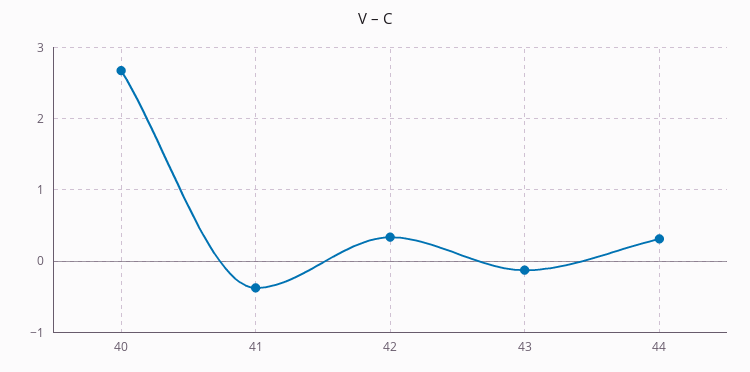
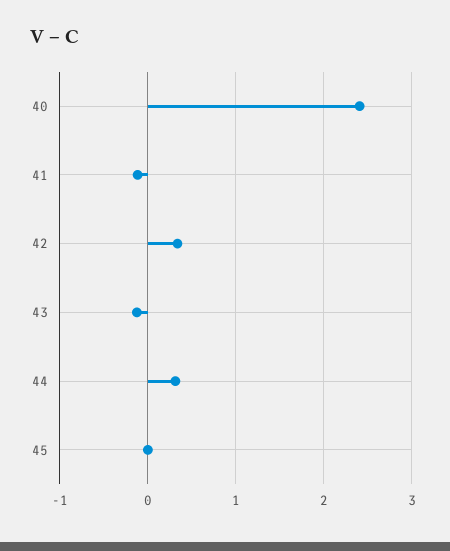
40: 2.7 -> 2.4
41: -0.4 -> -0.1
45: none -> 0

